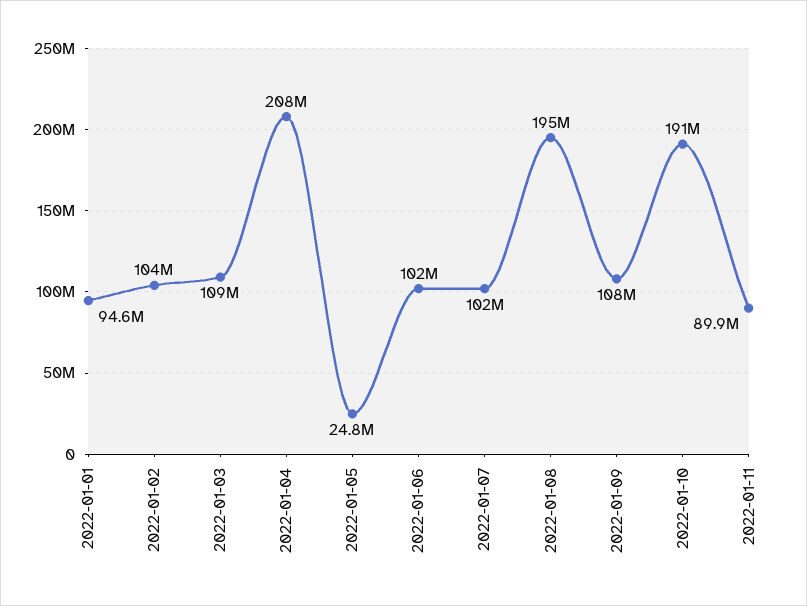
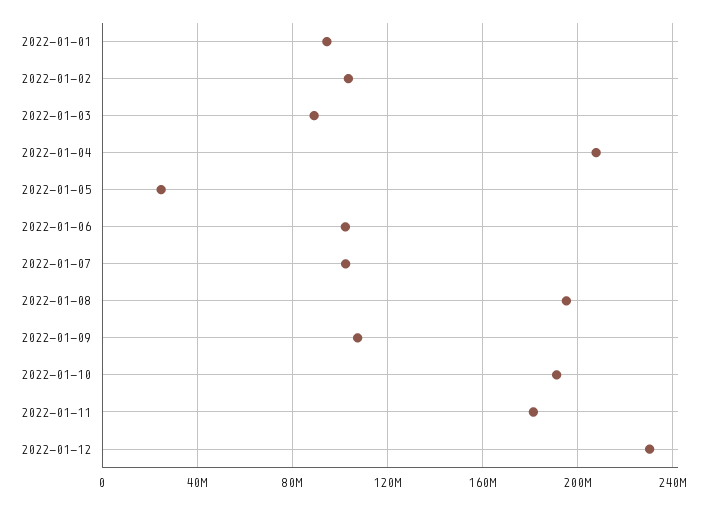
2022-01-03: 109000000 -> 90000000
2022-01-11: 89900000 -> 180000000
2022-01-12: none -> 230000000

